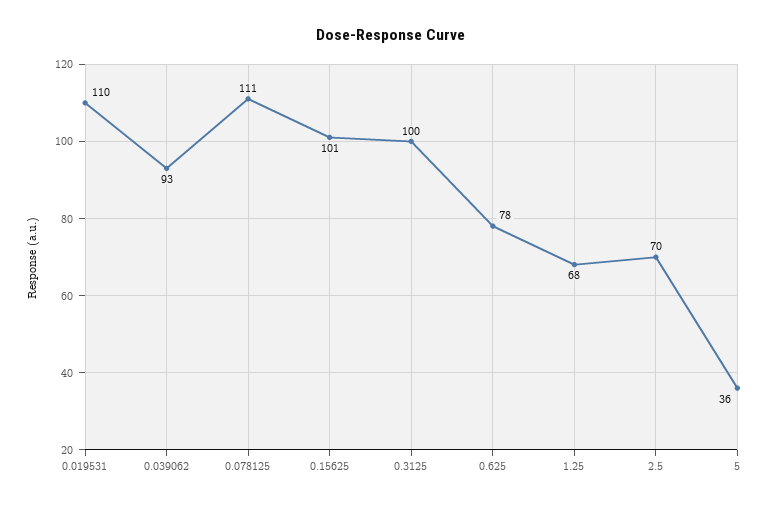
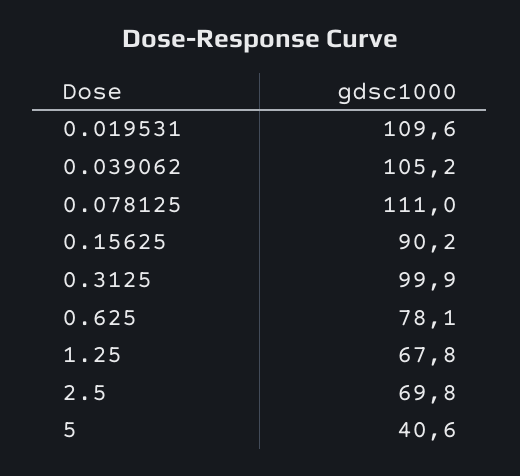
0.039062: 93 -> 105.2
0.15625: 101 -> 90.2
5: 36 -> 40.6

